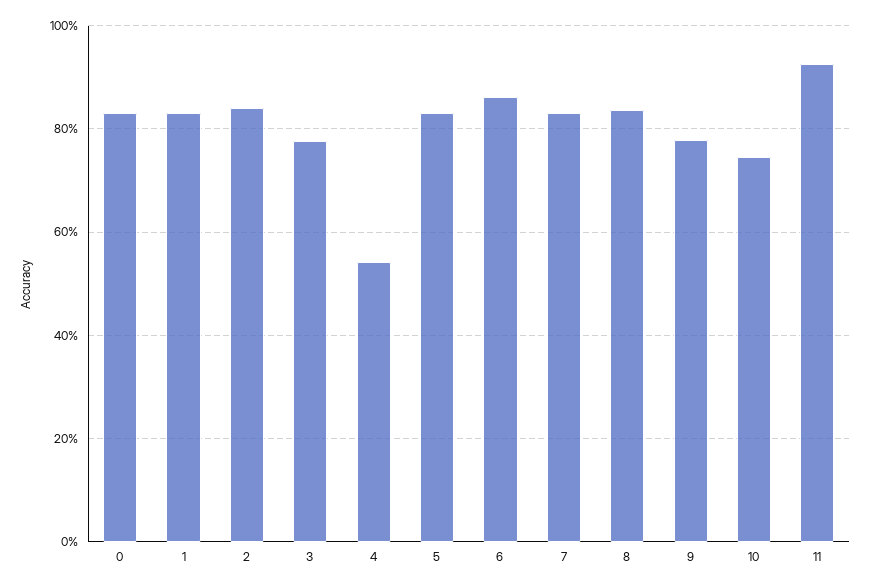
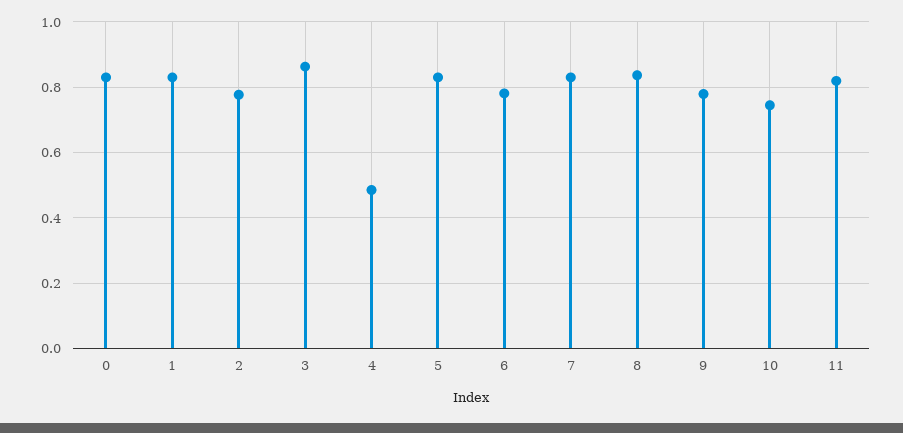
2: 0.84 -> 0.78
3: 0.78 -> 0.86
4: 0.54 -> 0.48
6: 0.86 -> 0.78
11: 0.92 -> 0.82

